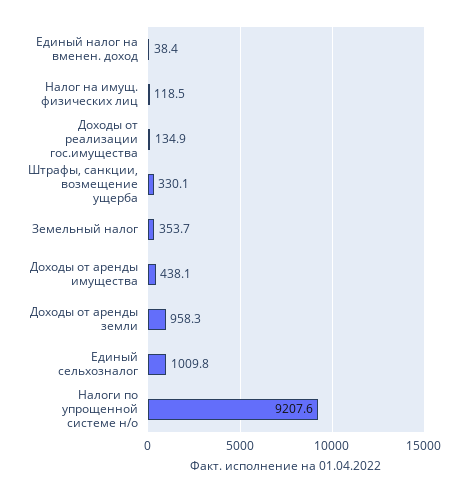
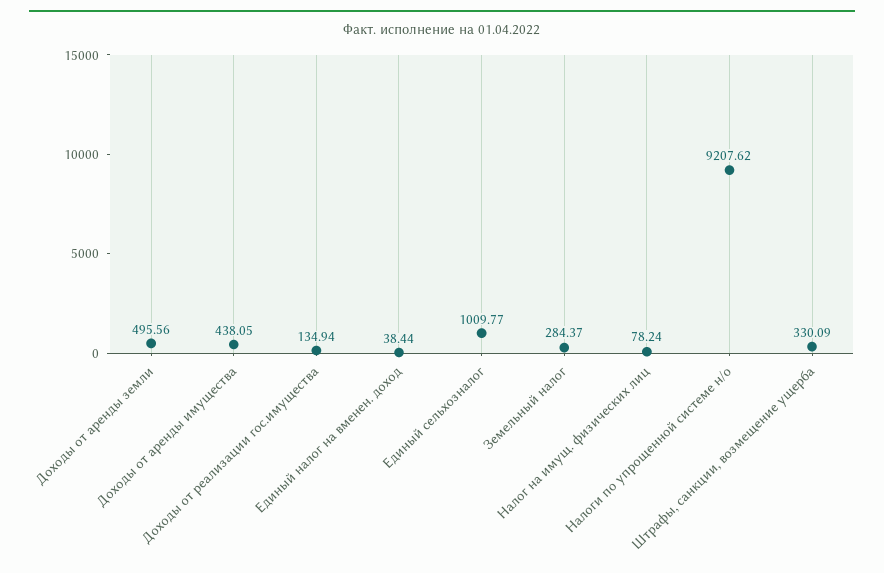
Налог на имущ. физических лиц: 118.5 -> 78.24
Земельный налог: 353.7 -> 284.37
Доходы от аренды земли: 958.3 -> 495.56

